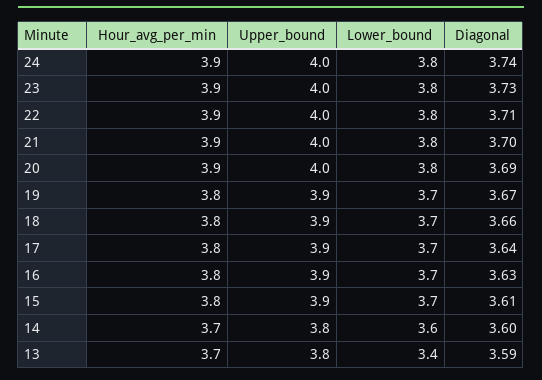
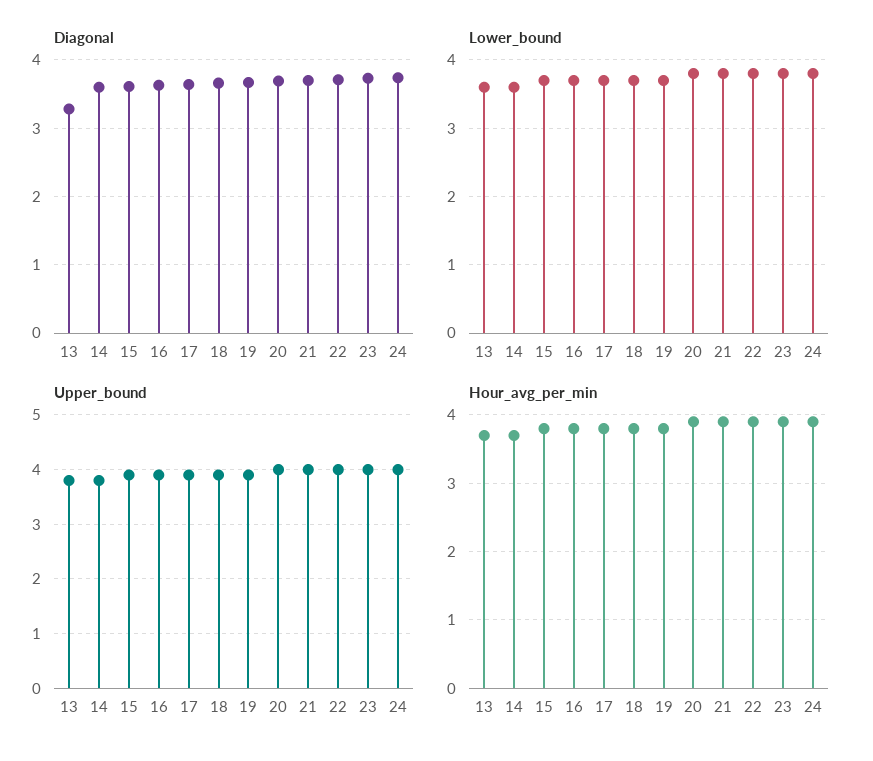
Lower_bound, 13: 3.4 -> 3.6
Diagonal, 13: 3.59 -> 3.3

